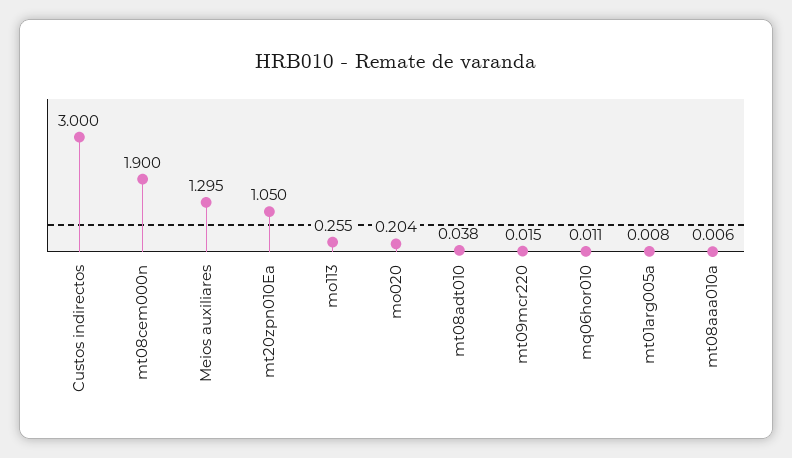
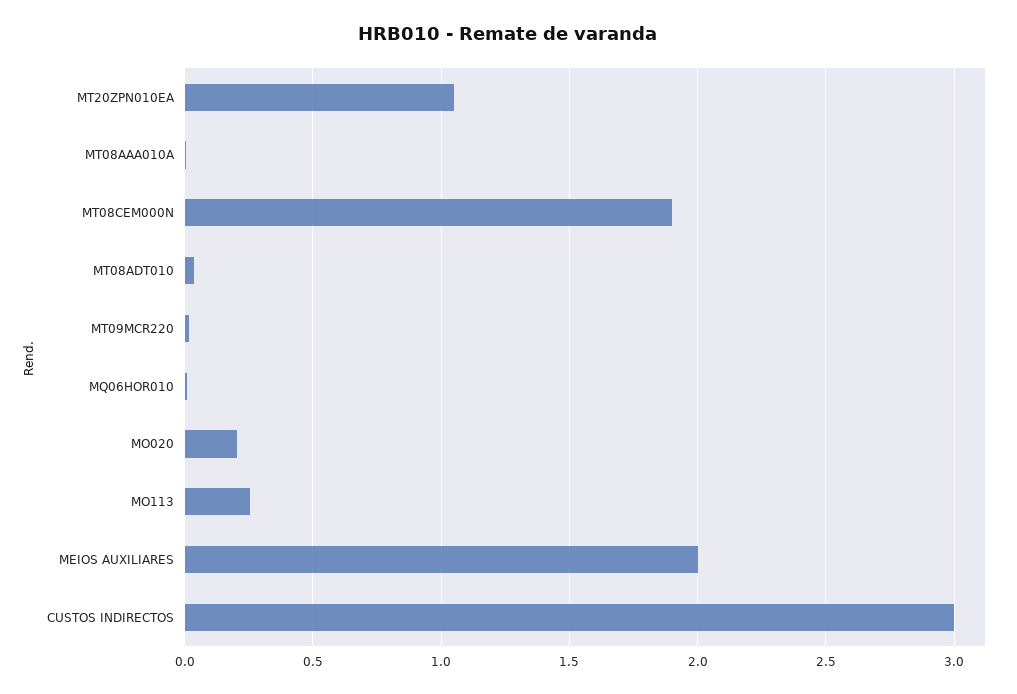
Meios auxiliares: 1.295 -> 2
mt01arg005a: 0.008 -> none

